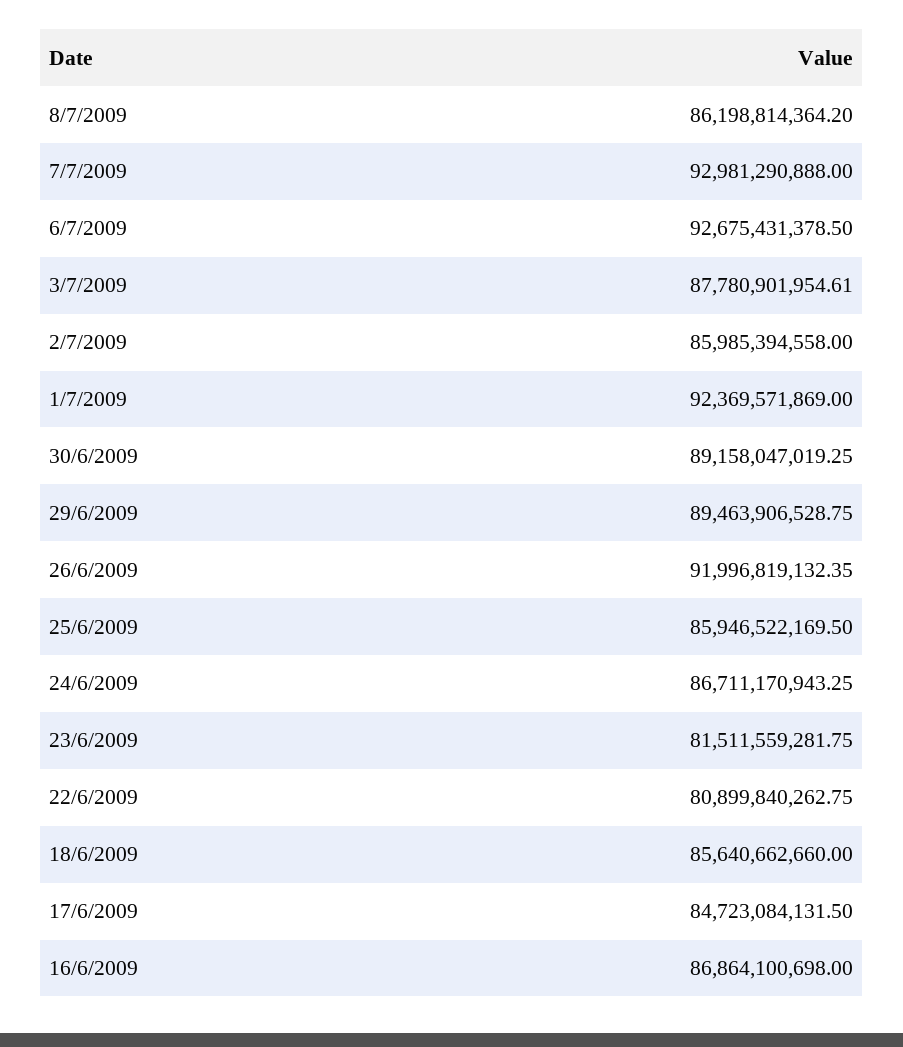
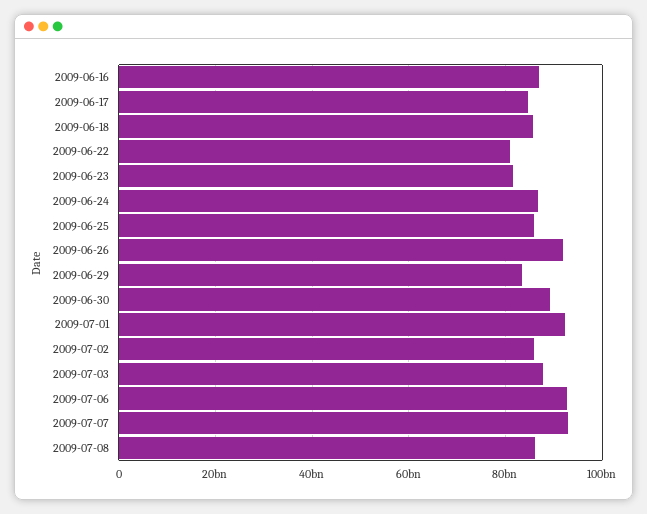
29/6/2009: 89463906528.75 -> 84000000000

